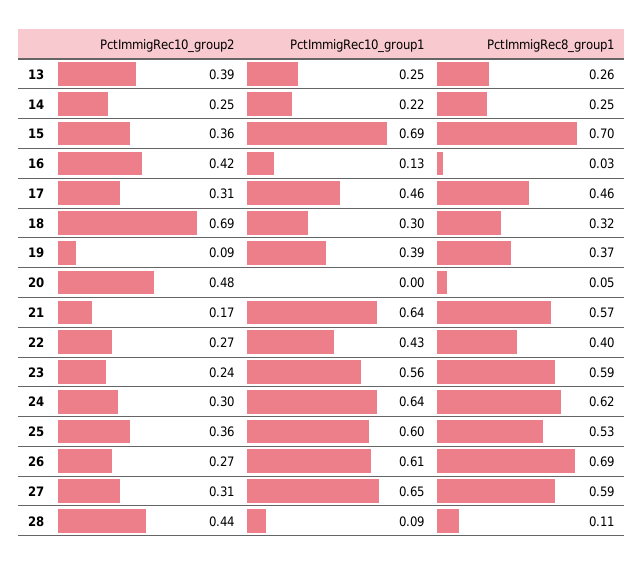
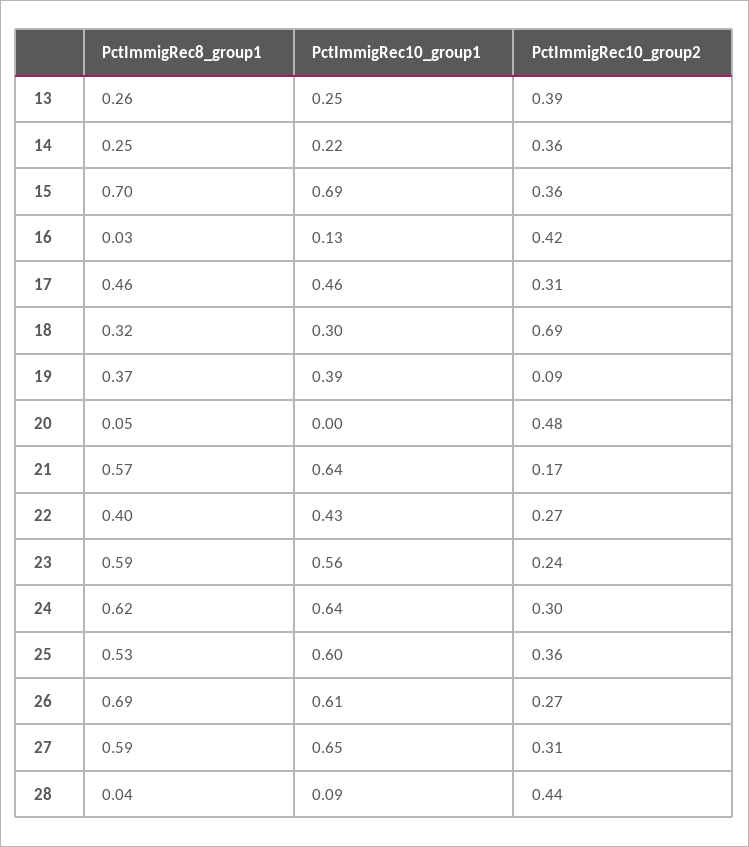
PctImmigRec10_group2, 14: 0.25 -> 0.36
PctImmigRec8_group1, 28: 0.11 -> 0.04

